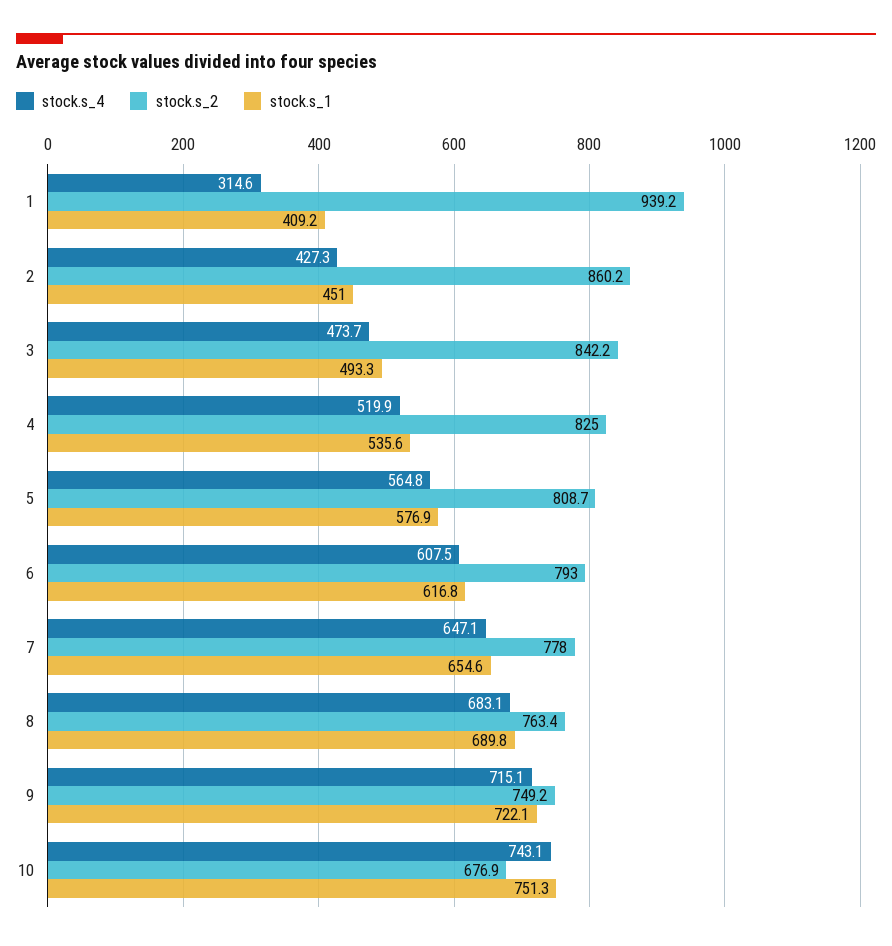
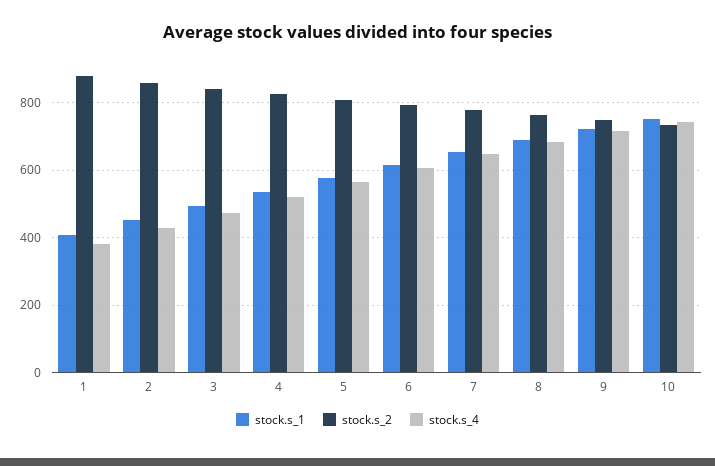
stock.s_4, 1: 314.6 -> 380
stock.s_2, 1: 939.2 -> 880
stock.s_2, 10: 676.9 -> 740

